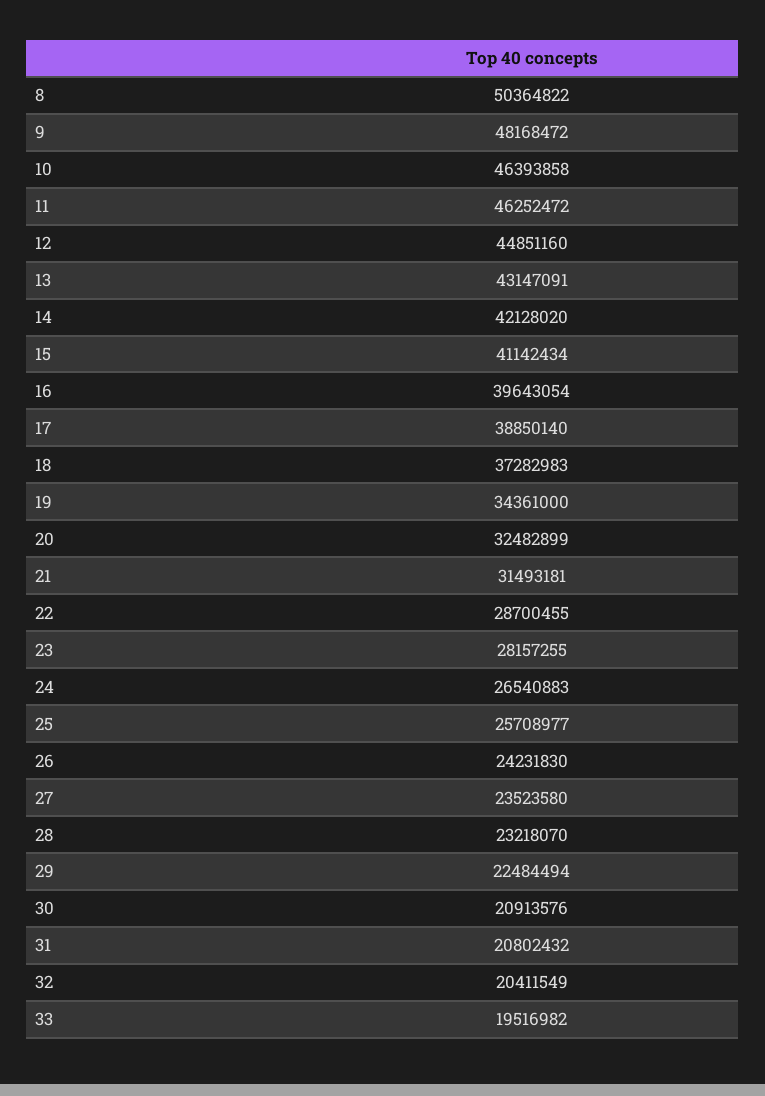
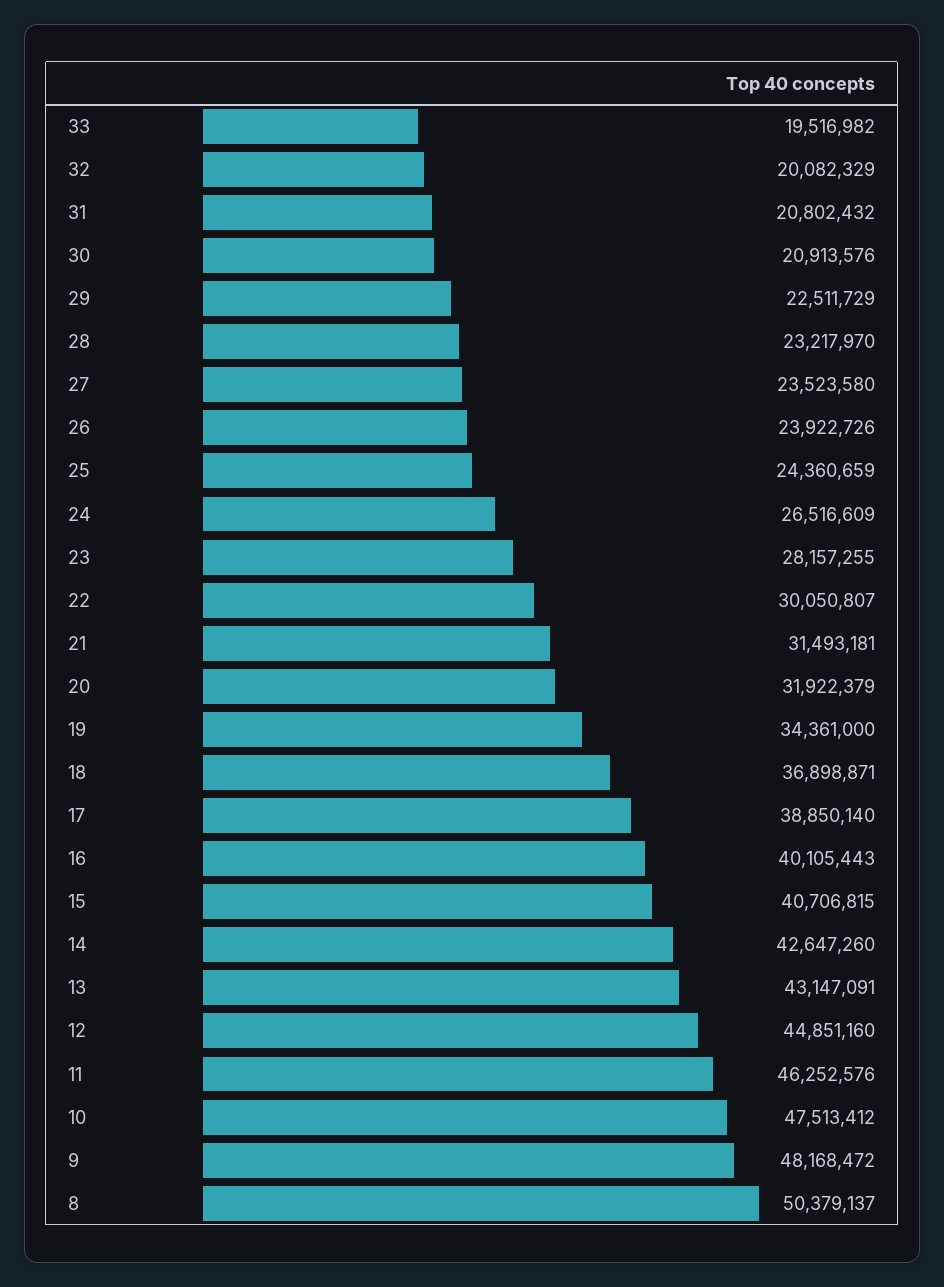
8: 50364822 -> 50379137
10: 46393858 -> 47513412
11: 46252472 -> 46252576
14: 42128020 -> 42647260
15: 41142434 -> 40706815
16: 39643054 -> 40105443
18: 37282983 -> 36898871
20: 32482899 -> 31922379
22: 28700455 -> 30050807
24: 26540883 -> 26516609
25: 25708977 -> 24360659
26: 24231830 -> 23922726
28: 23218070 -> 23217970
29: 22484494 -> 22511729
32: 20411549 -> 20082329

